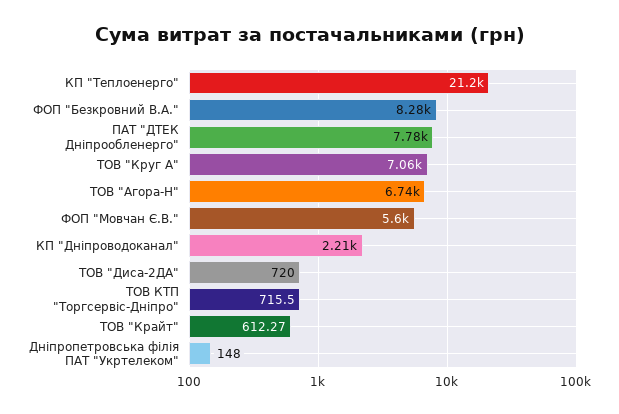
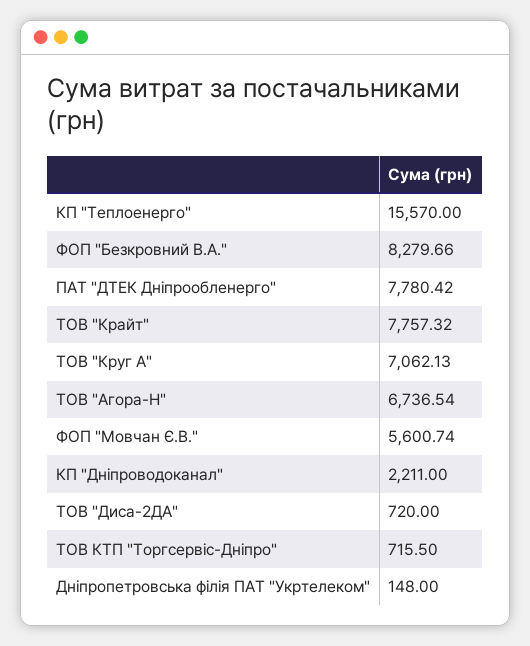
КП "Теплоенерго": 21200 -> 15570
ТОВ "Крайт": 612.27 -> 7757.32

